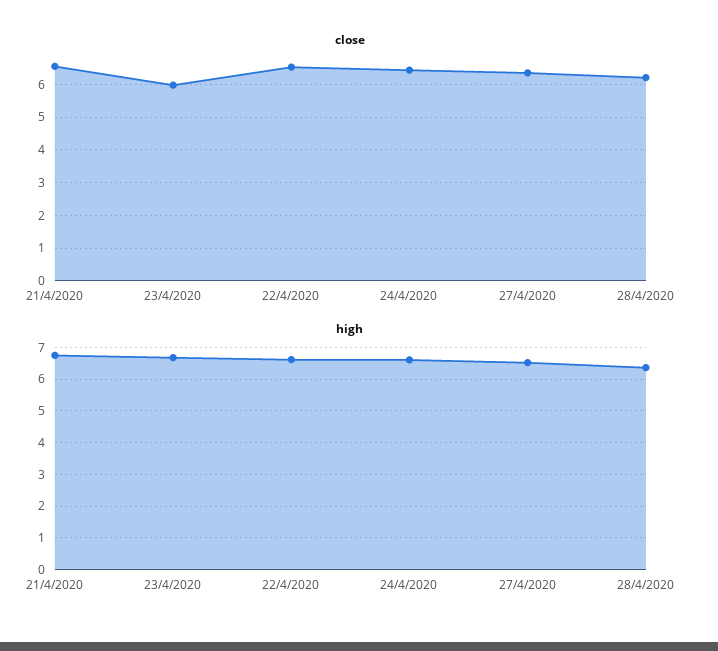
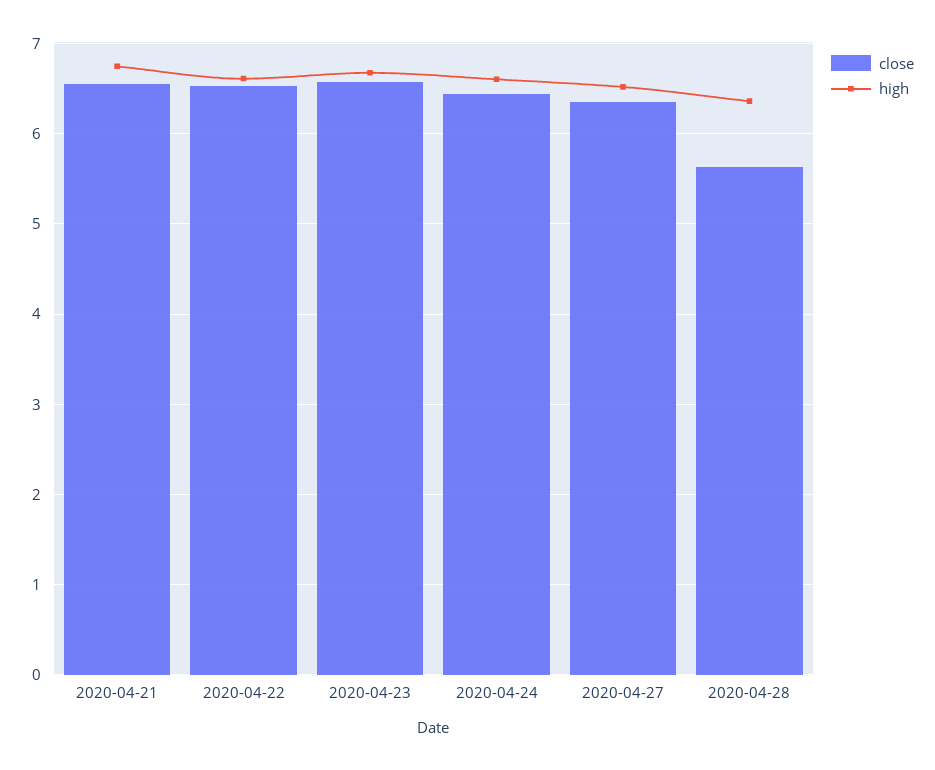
close, 23/4/2020: 6 -> 6.6
close, 28/4/2020: 6.2 -> 5.6

